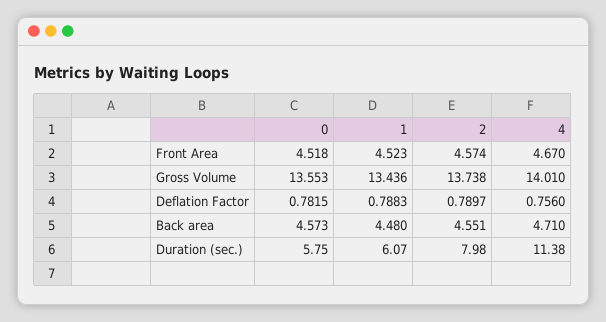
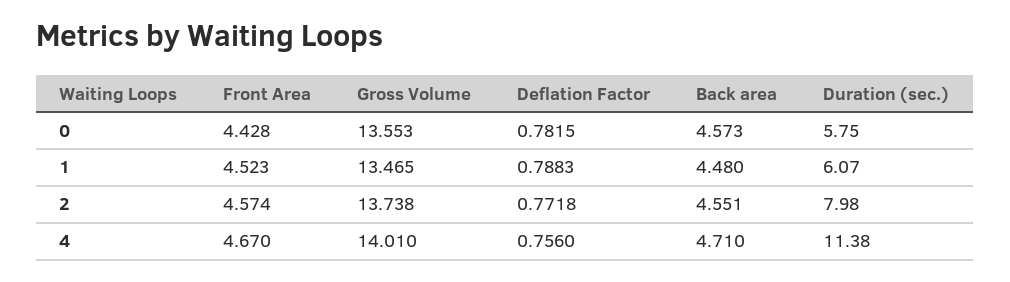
0, Front Area: 4.518 -> 4.428
1, Gross Volume: 13.436 -> 13.465
2, Deflation Factor: 0.7897 -> 0.7718

